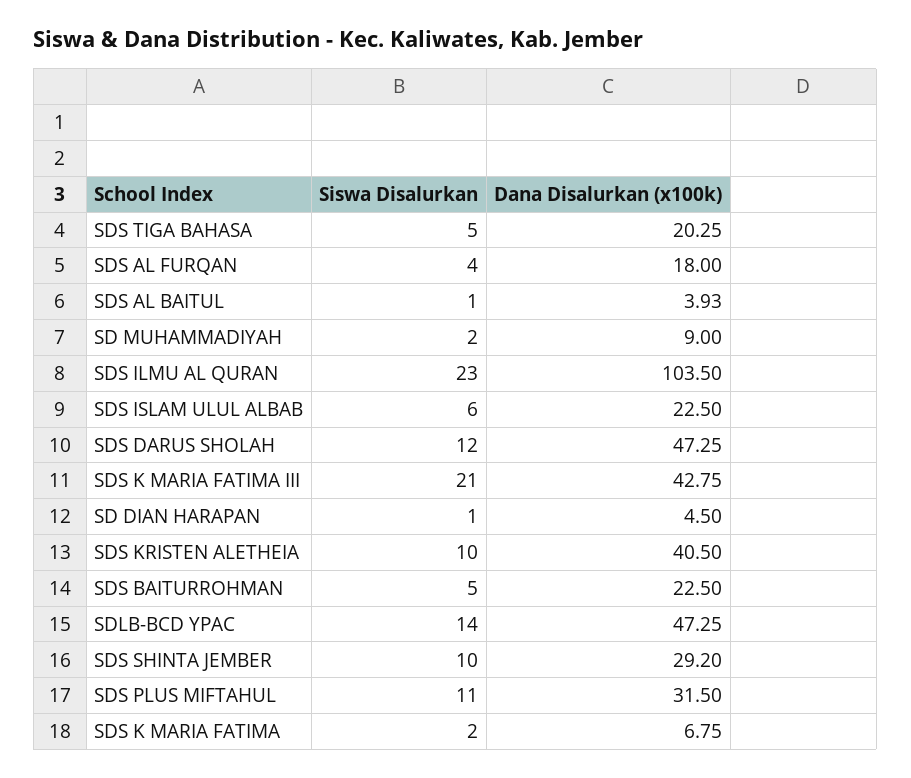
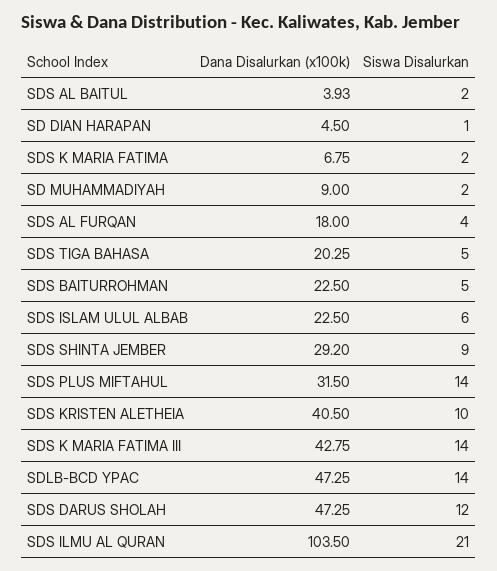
Siswa Disalurkan, SDS AL BAITUL: 1 -> 2
Siswa Disalurkan, SDS ILMU AL QURAN: 23 -> 21
Siswa Disalurkan, SDS K MARIA FATIMA III: 21 -> 14
Siswa Disalurkan, SDS SHINTA JEMBER: 10 -> 9
Siswa Disalurkan, SDS PLUS MIFTAHUL: 11 -> 14

